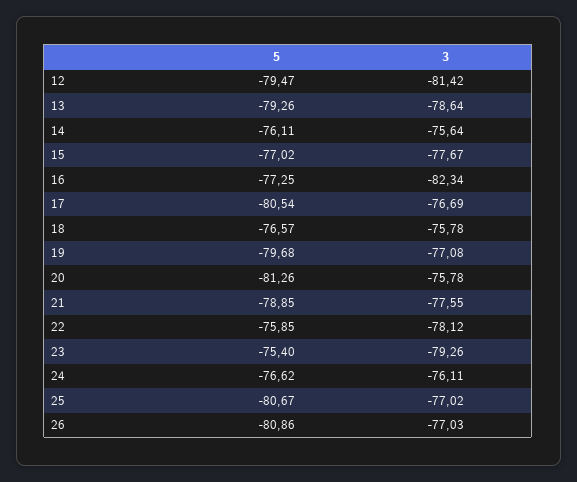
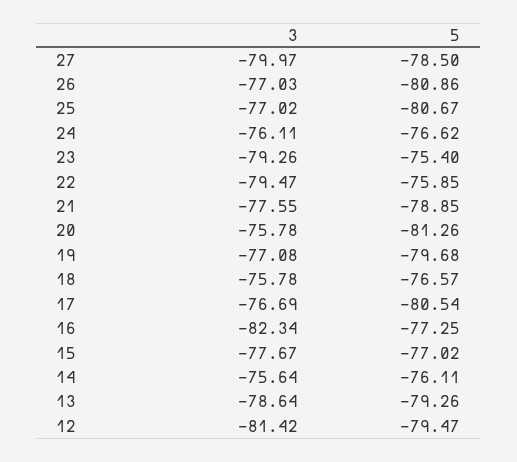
3, 22: -78.12 -> -79.47
3, 27: none -> -79.97
5, 27: none -> -78.5

